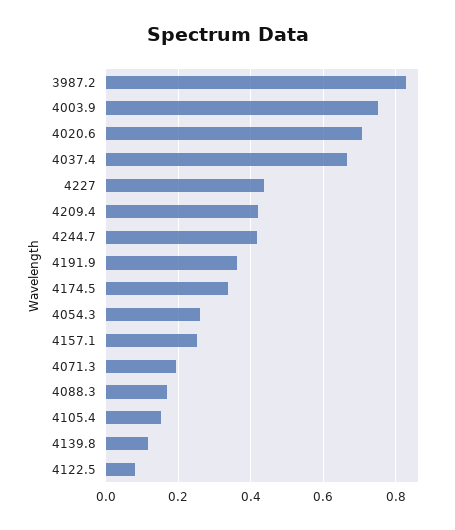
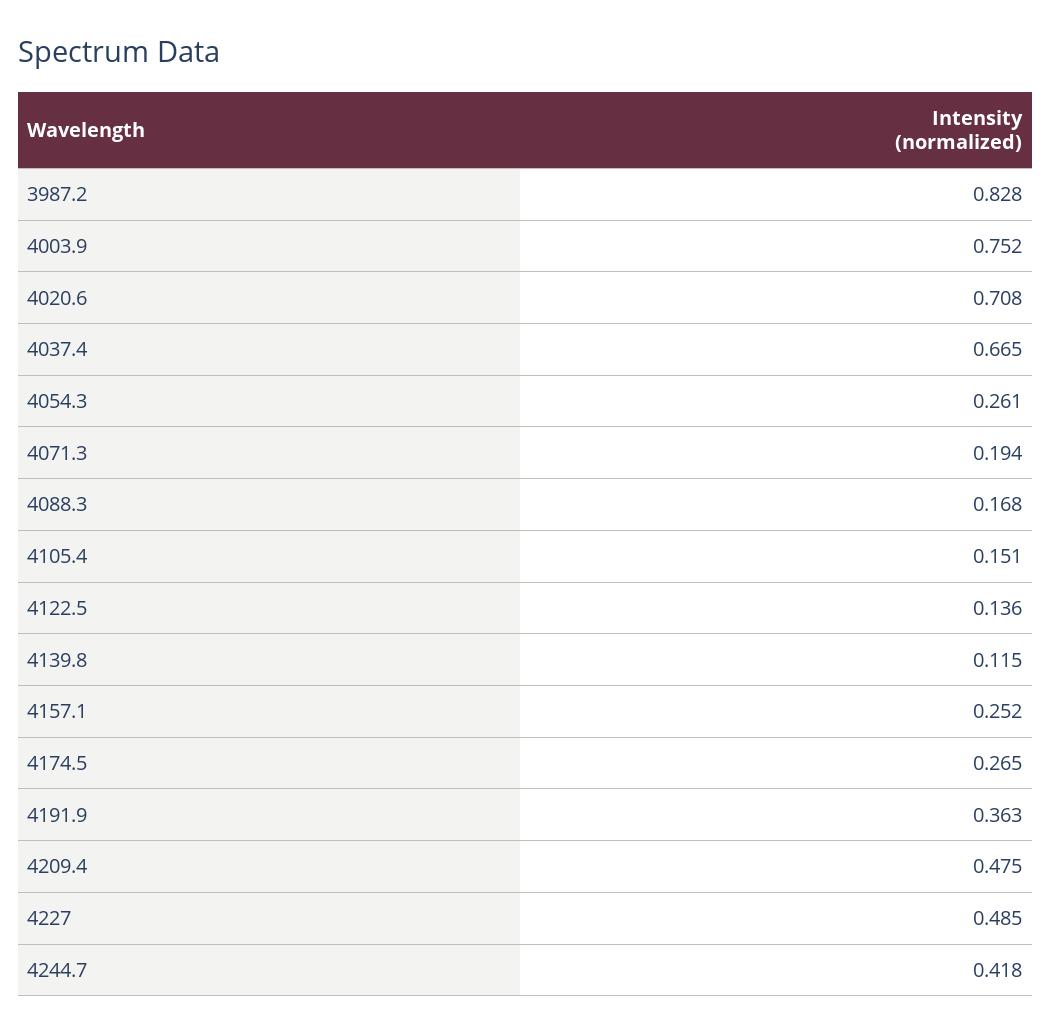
4227: 0.44 -> 0.485
4209.4: 0.42 -> 0.475
4174.5: 0.34 -> 0.265
4122.5: 0.08 -> 0.136

